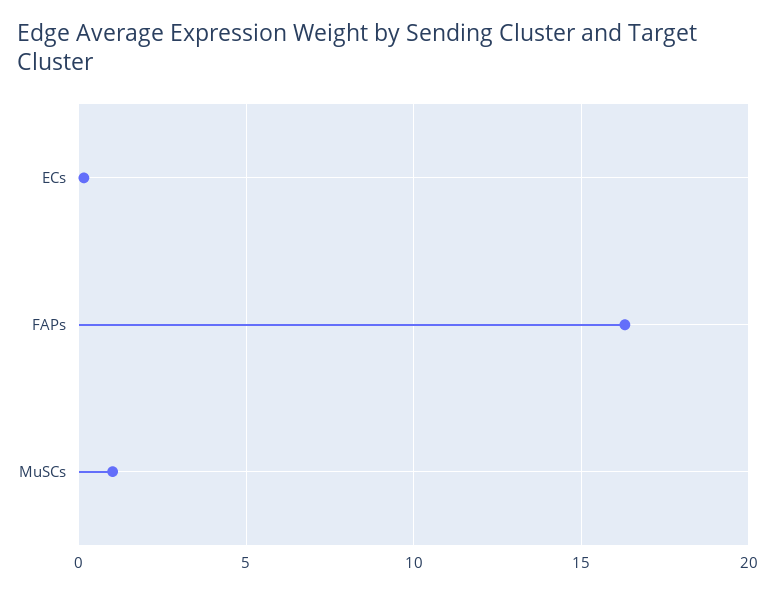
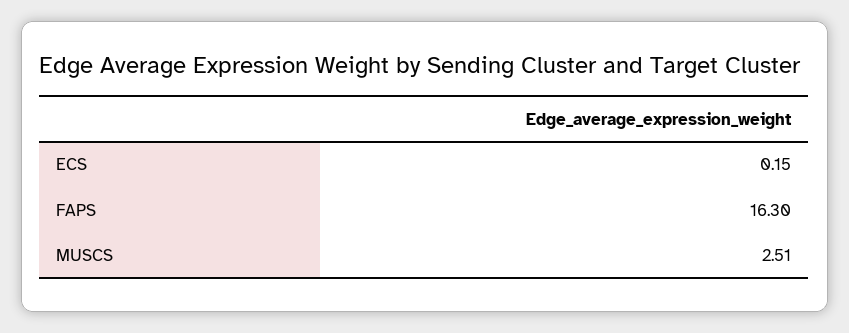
MuSCs: 1 -> 2.51

